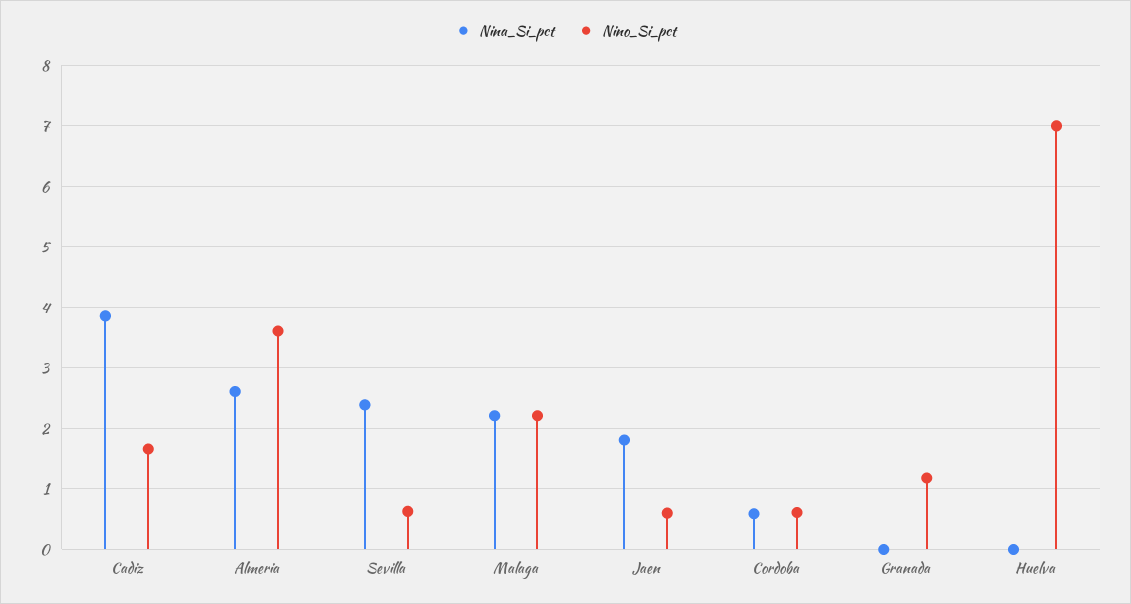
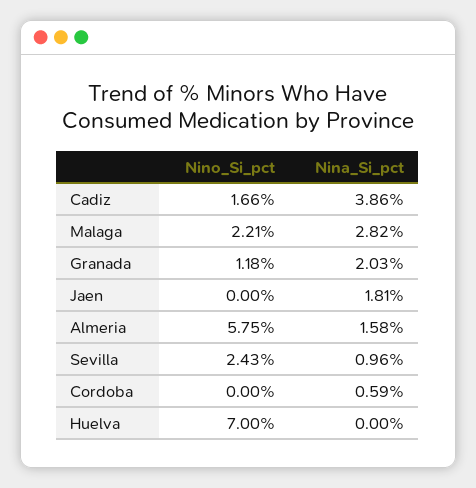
Nina_Si_pct, Almeria: 2.6 -> 1.58
Nino_Si_pct, Almeria: 3.6 -> 5.75
Nina_Si_pct, Sevilla: 2.4 -> 0.96
Nino_Si_pct, Sevilla: 0.6 -> 2.43
Nina_Si_pct, Malaga: 2.2 -> 2.82
Nino_Si_pct, Jaen: 0.6 -> 0
Nino_Si_pct, Cordoba: 0.6 -> 0
Nina_Si_pct, Granada: 0 -> 2.03

